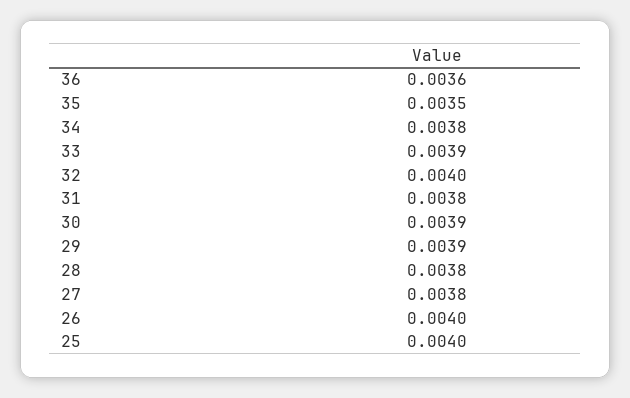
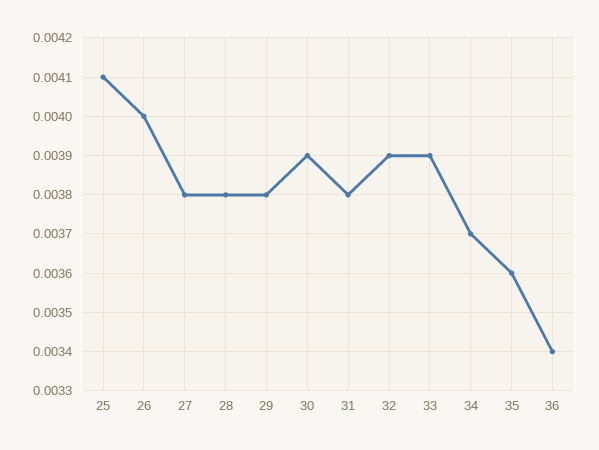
36: 0.0036 -> 0.0034
35: 0.0035 -> 0.0036
34: 0.0038 -> 0.0037
32: 0.004 -> 0.0039
29: 0.0039 -> 0.0038
25: 0.004 -> 0.0041

